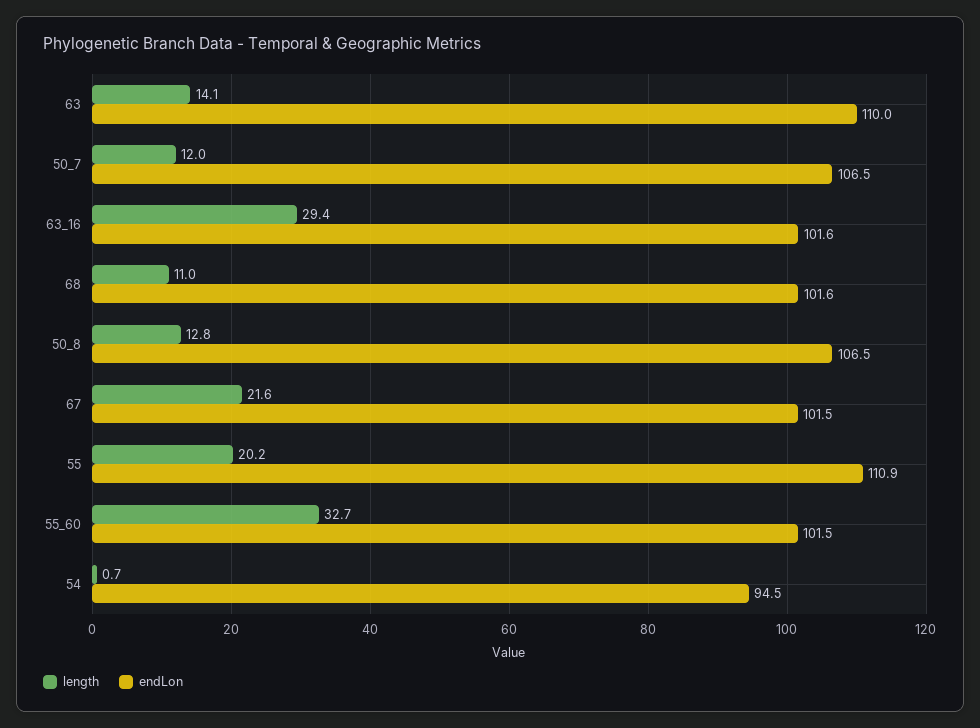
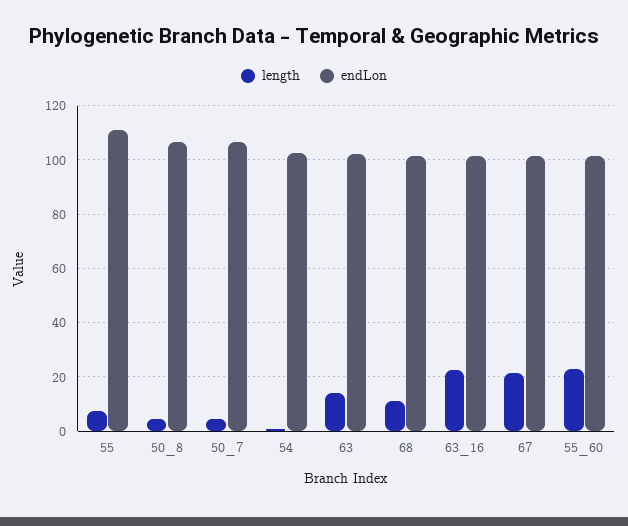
endLon, 63: 110 -> 102.5
length, 50_7: 12 -> 5
length, 63_16: 29.4 -> 22.5
length, 50_8: 12.8 -> 5
length, 55: 20.2 -> 7.5
length, 55_60: 32.7 -> 22.5
endLon, 54: 94.5 -> 102.5

